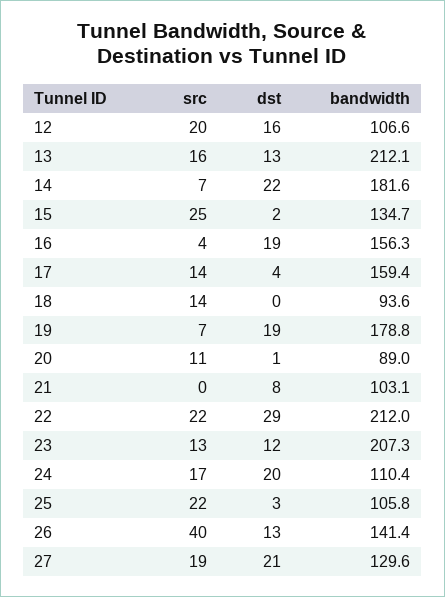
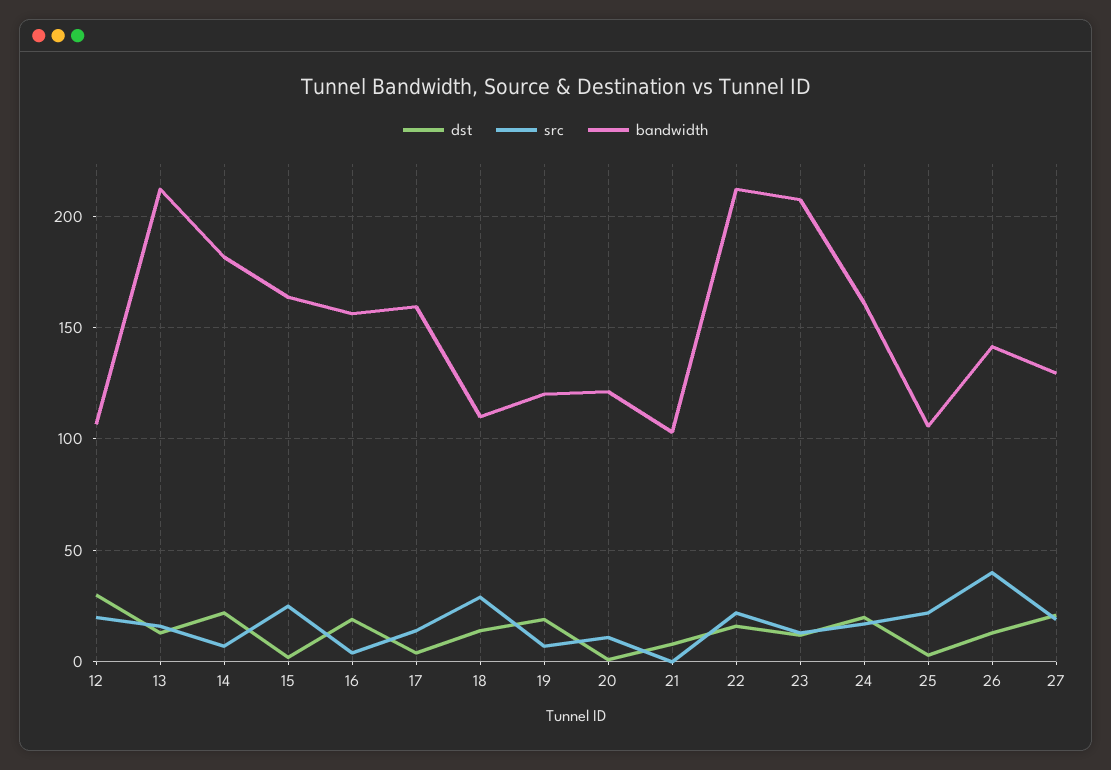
dst, 12: 16 -> 30
bandwidth, 15: 134.7 -> 165
src, 18: 14 -> 30
dst, 18: 0 -> 15
bandwidth, 18: 93.6 -> 110
bandwidth, 19: 178.8 -> 120
bandwidth, 20: 89 -> 120
dst, 22: 29 -> 15
bandwidth, 24: 110.4 -> 160

